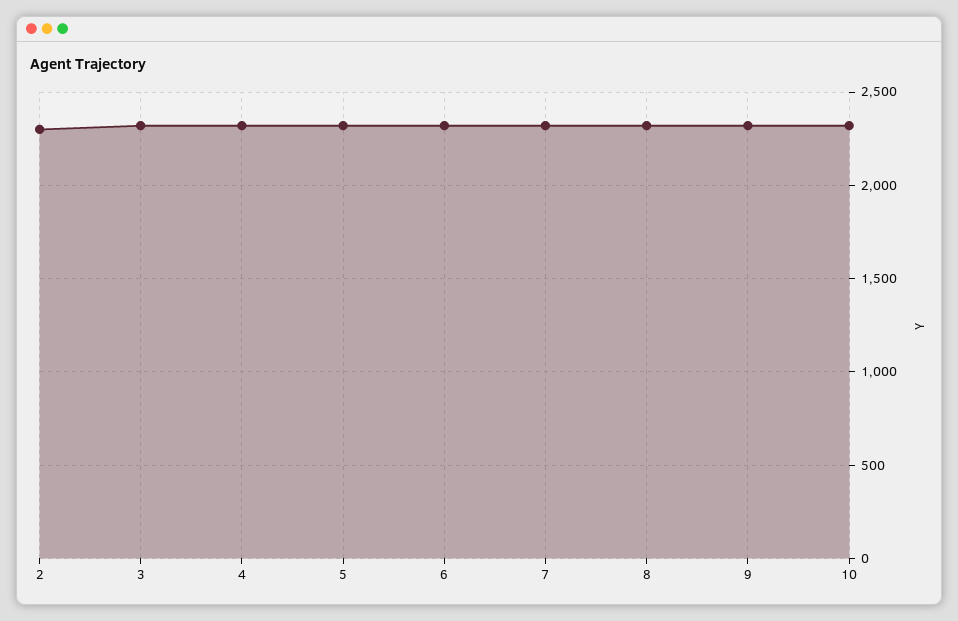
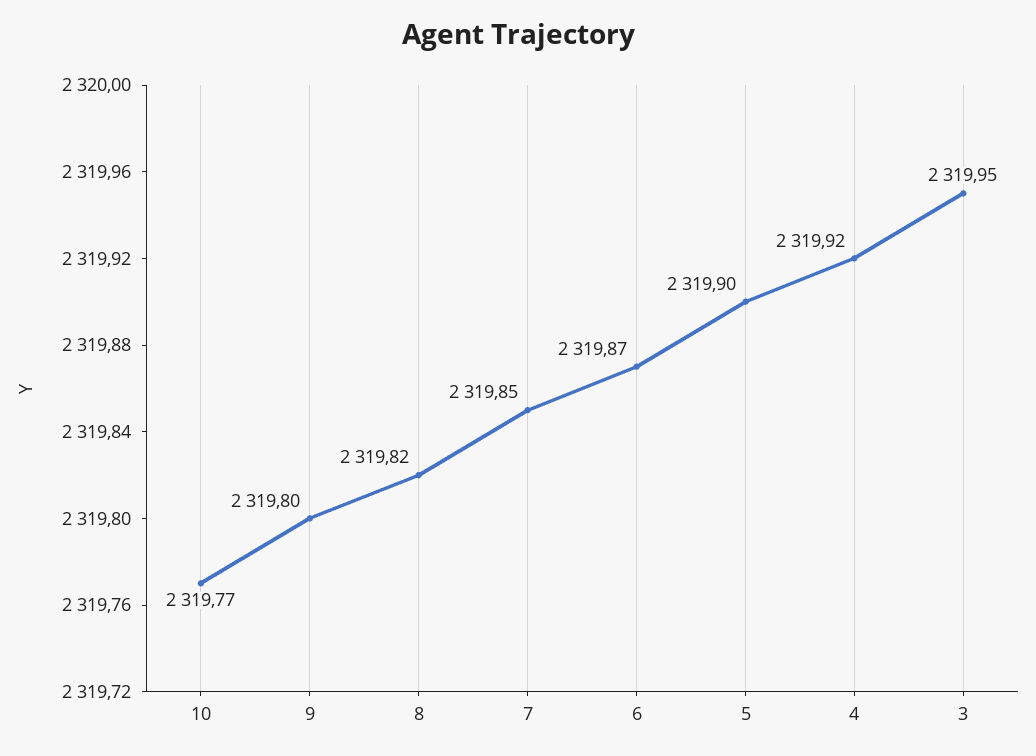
2: 2300 -> none

